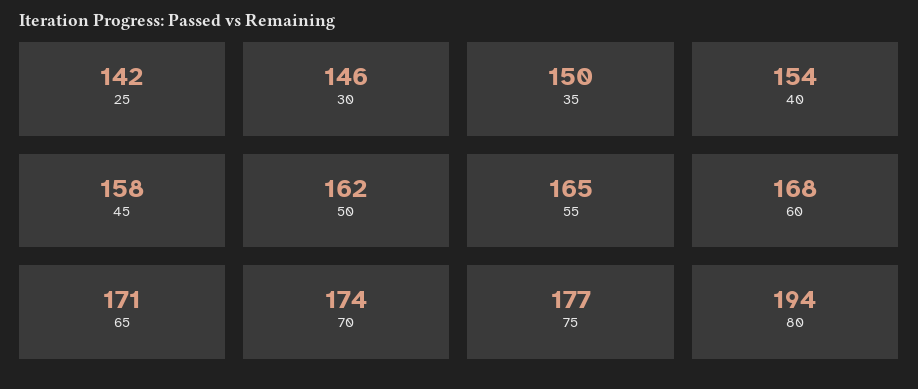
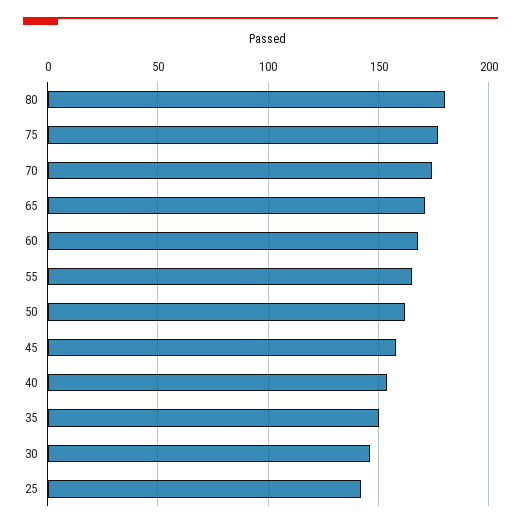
80: 194 -> 180

